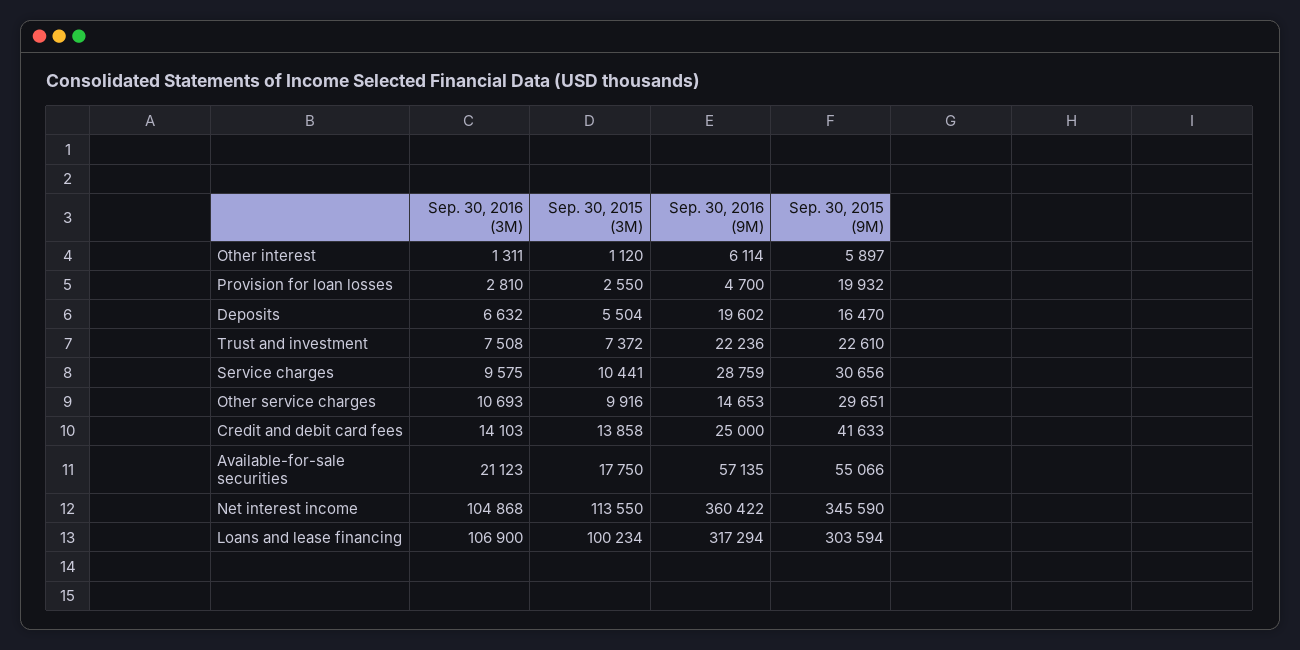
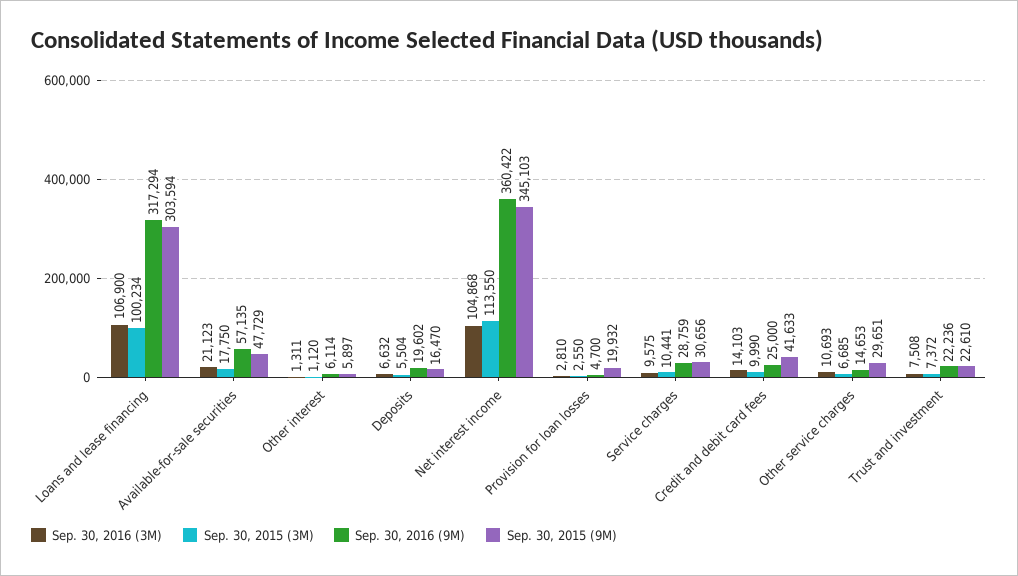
Sep. 30, 2015 (3M), Other service charges: 9916 -> 6685
Sep. 30, 2015 (3M), Credit and debit card fees: 13858 -> 9990
Sep. 30, 2015 (9M), Available-for-sale securities: 55066 -> 47729
Sep. 30, 2015 (9M), Net interest income: 345590 -> 345103

